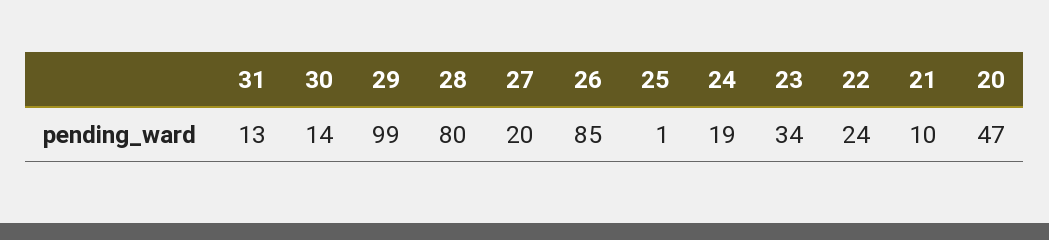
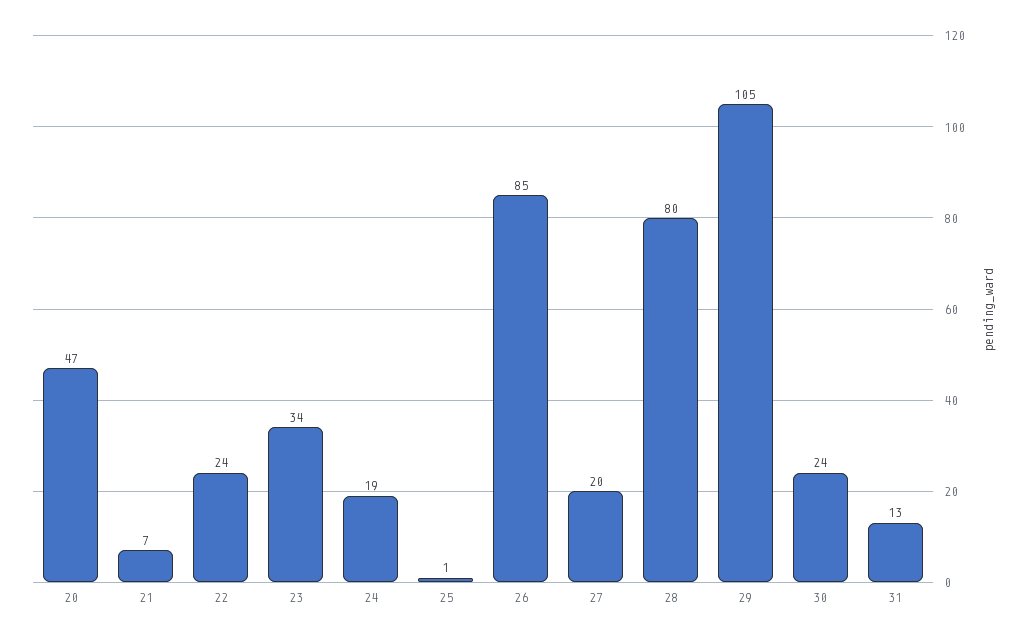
30: 14 -> 24
29: 99 -> 105
21: 10 -> 7

